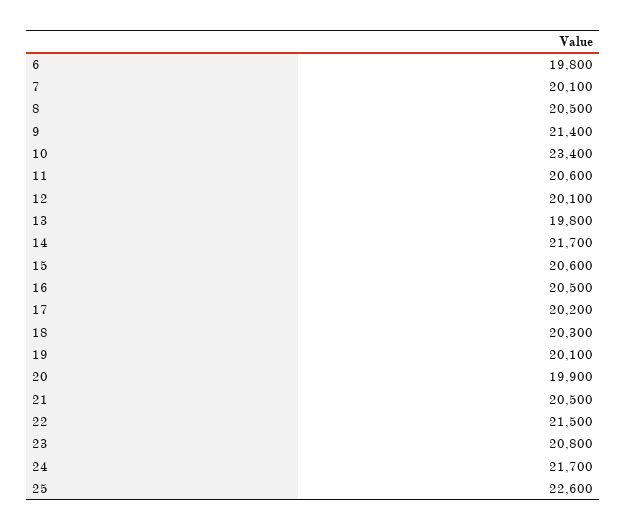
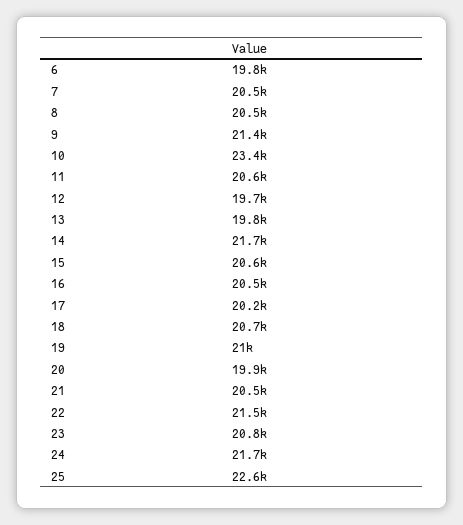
7: 20100 -> 20500
12: 20100 -> 19700
18: 20300 -> 20700
19: 20100 -> 21000

